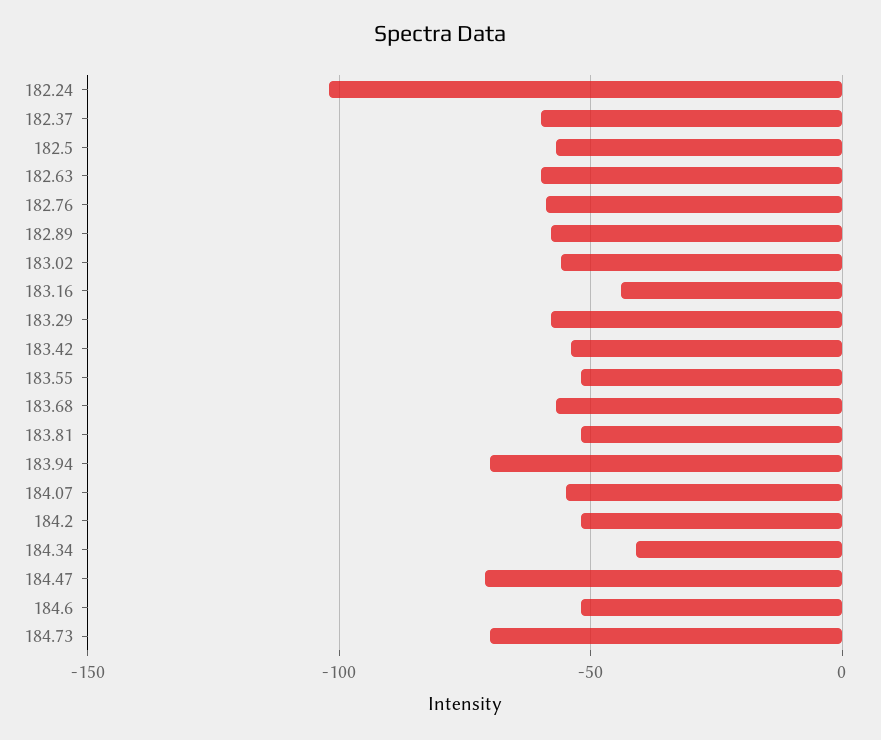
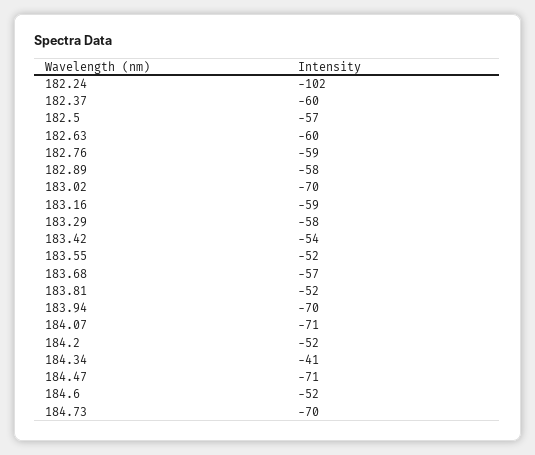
183.02: -55 -> -70
183.16: -45 -> -59
184.07: -55 -> -71

